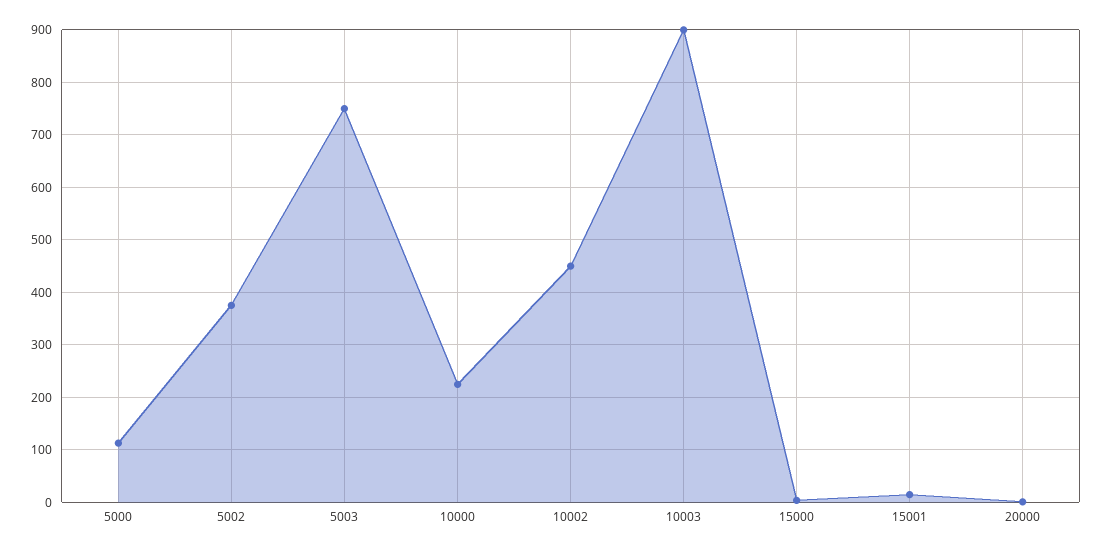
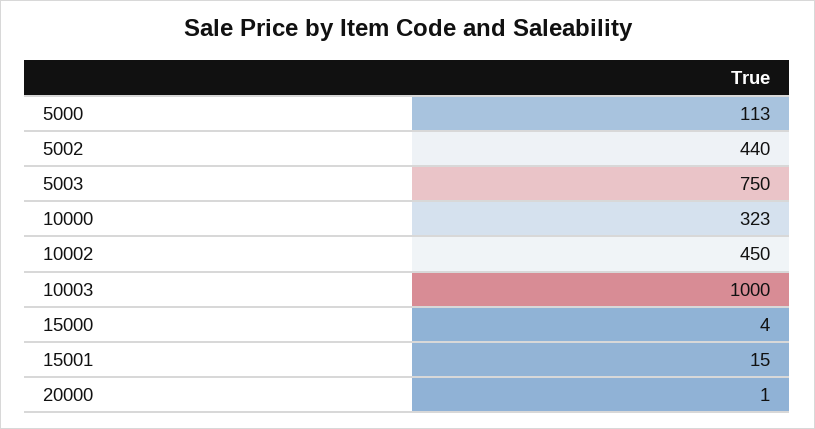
5002: 380 -> 440
10000: 220 -> 323
10003: 900 -> 1000

